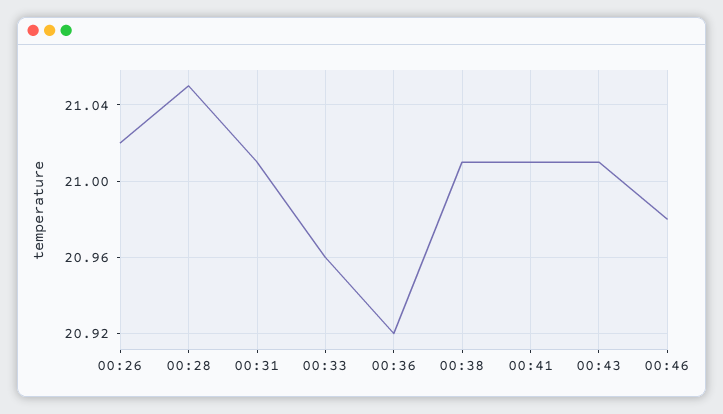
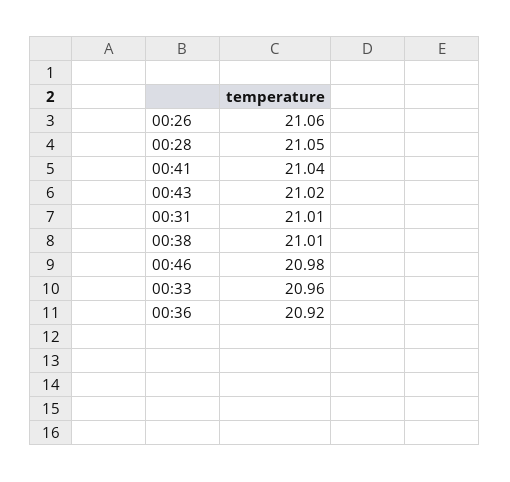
00:26: 21.02 -> 21.06
00:41: 21.01 -> 21.04
00:43: 21.01 -> 21.02

